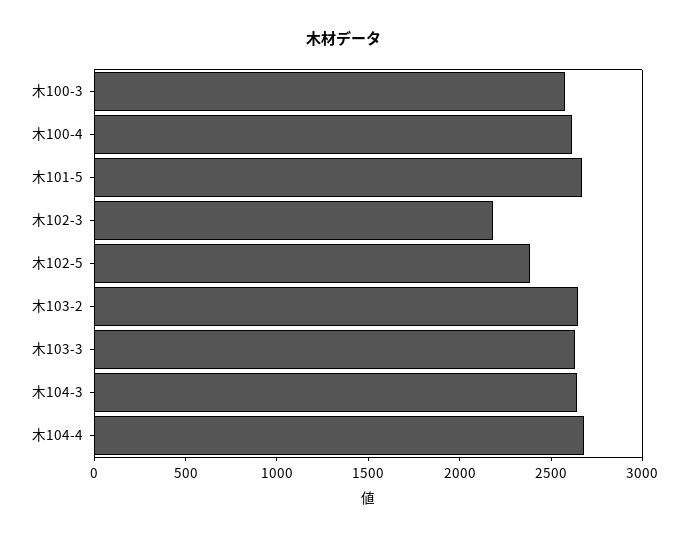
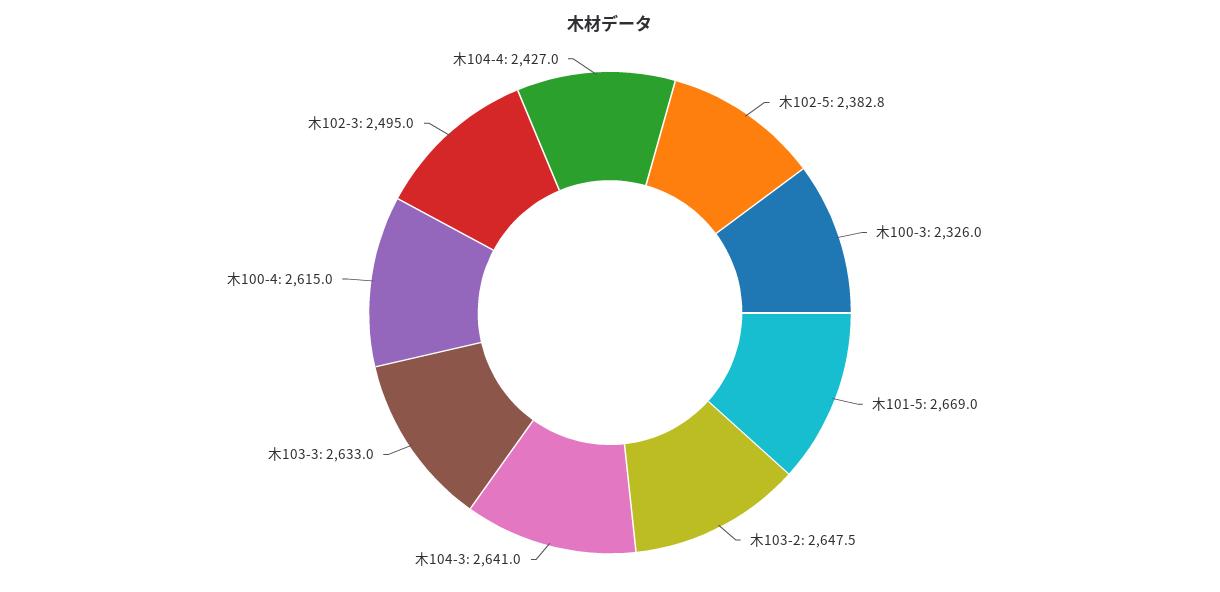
木100-3: 2600 -> 2326
木102-3: 2200 -> 2495
木104-4: 2700 -> 2427

